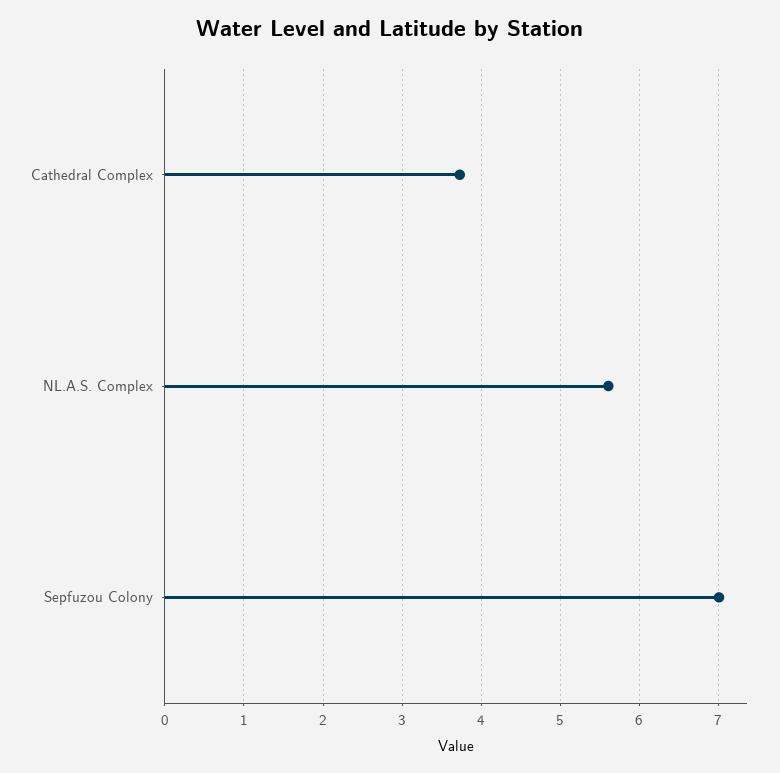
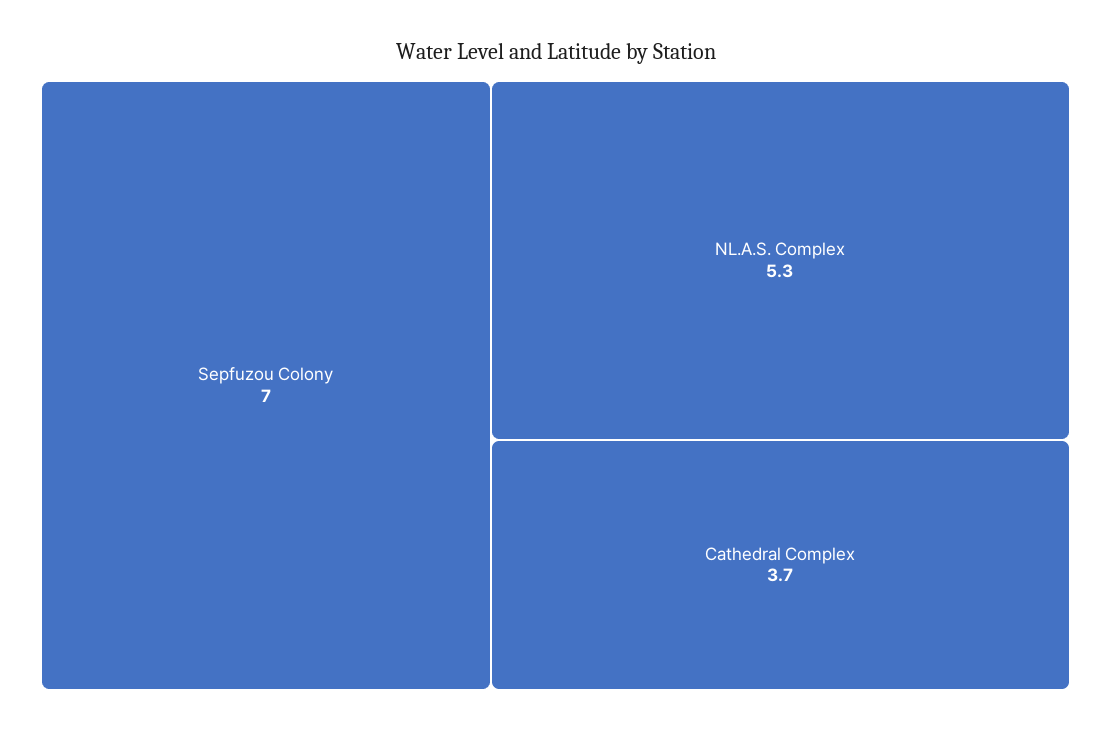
NL.A.S. Complex: 5.6 -> 5.3

